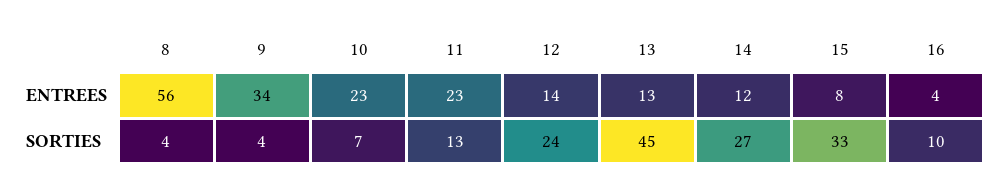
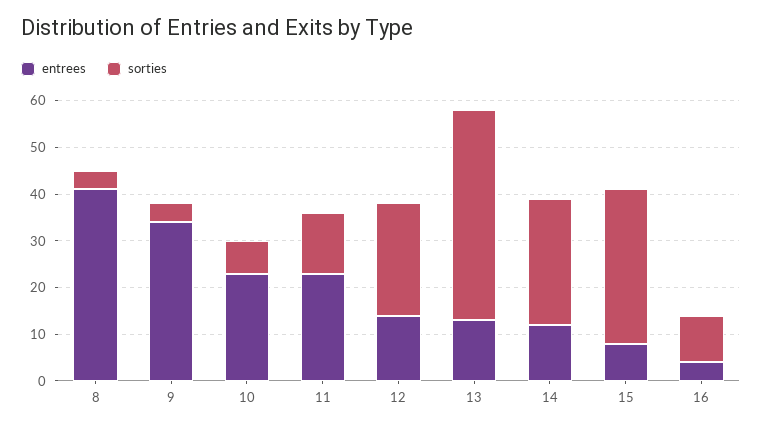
ENTREES, 8: 56 -> 40

